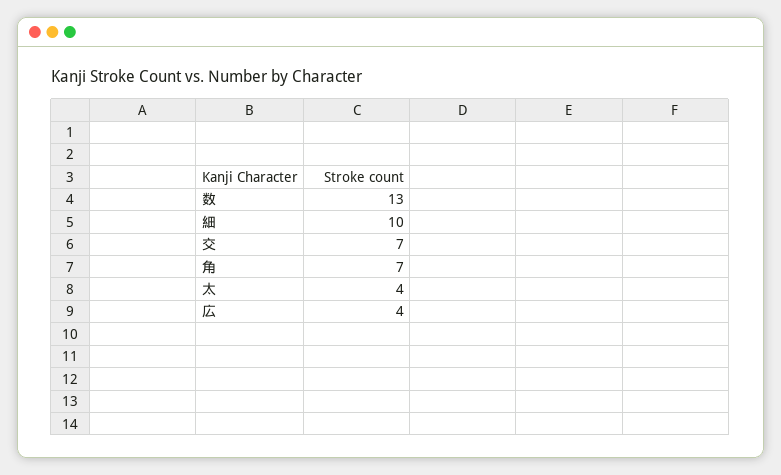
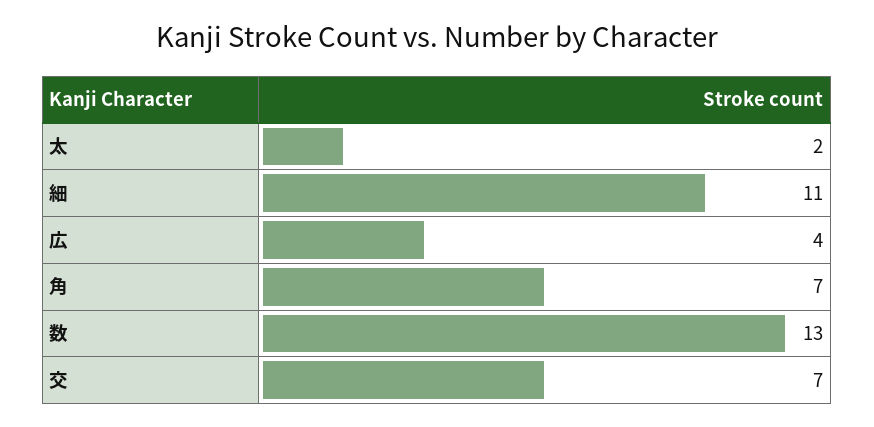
細: 10 -> 11
太: 4 -> 2

